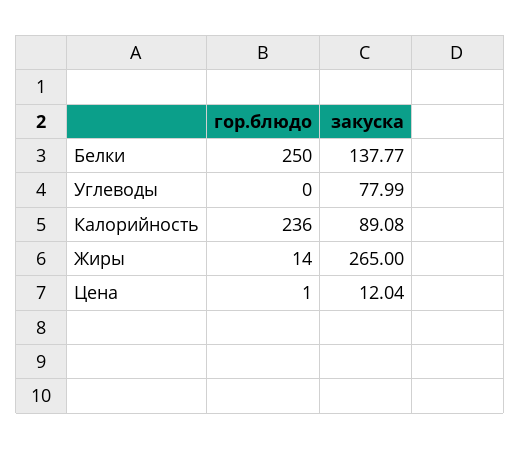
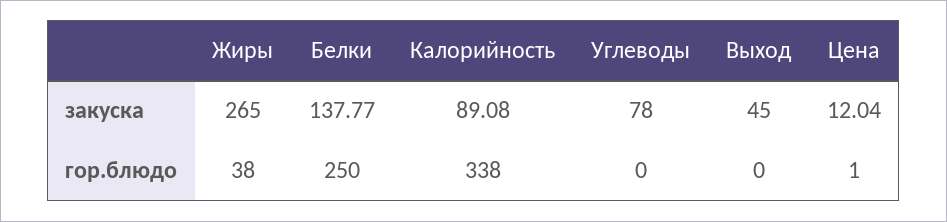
закуска, Углеводы: 77.99 -> 78
гор.блюдо, Калорийность: 236 -> 338
гор.блюдо, Жиры: 14 -> 38
закуска, Выход: none -> 45
гор.блюдо, Выход: none -> 0

